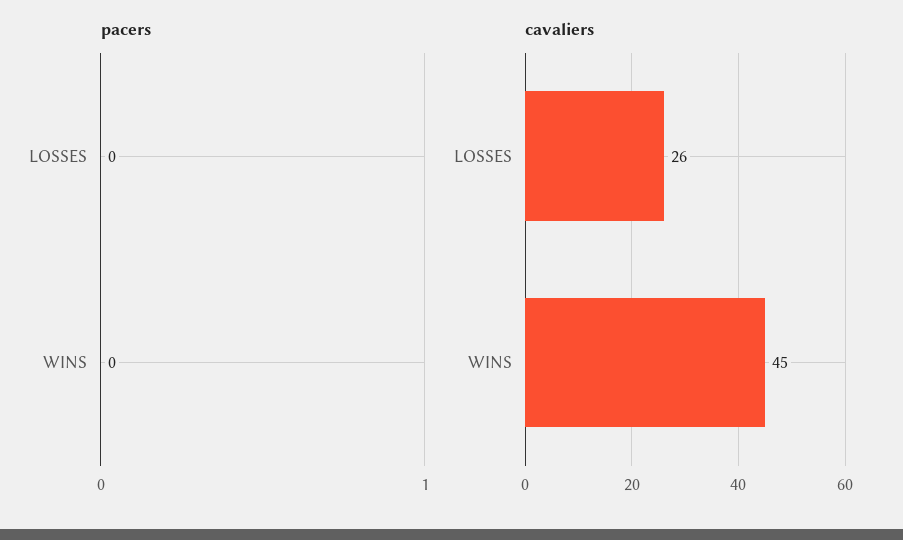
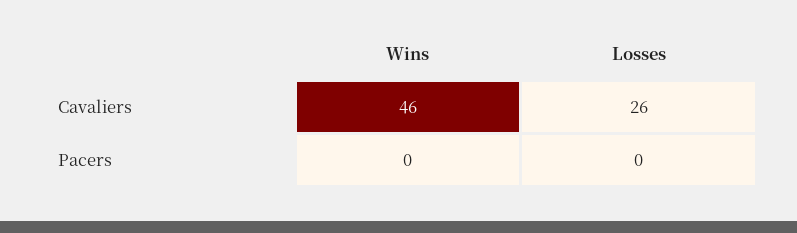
cavaliers, WINS: 45 -> 46

